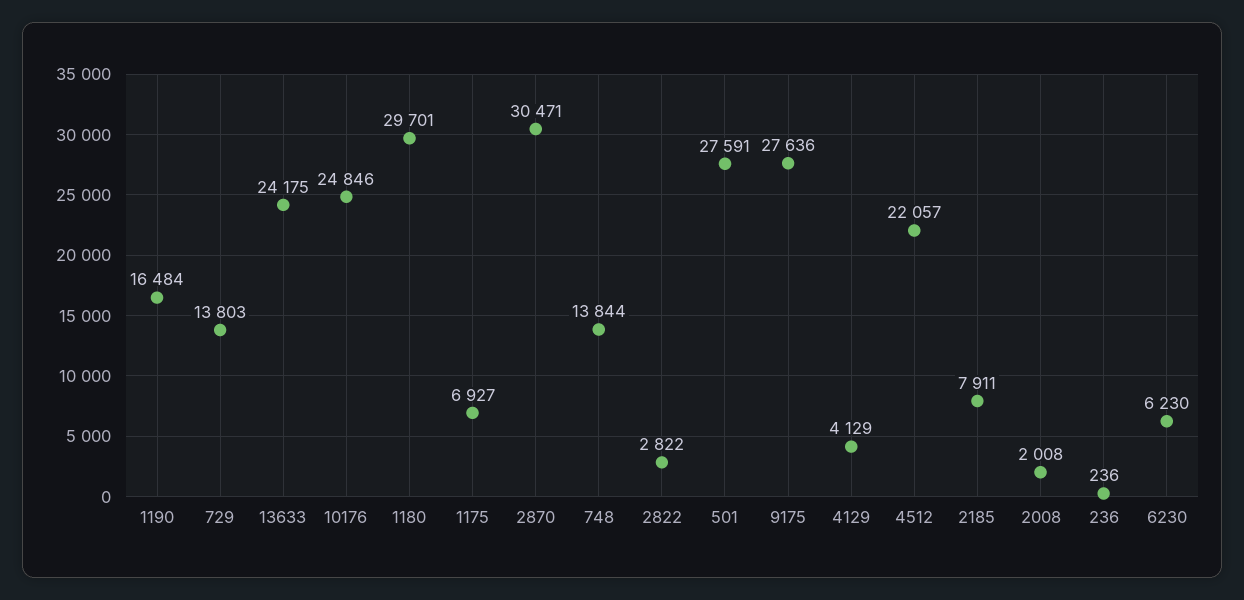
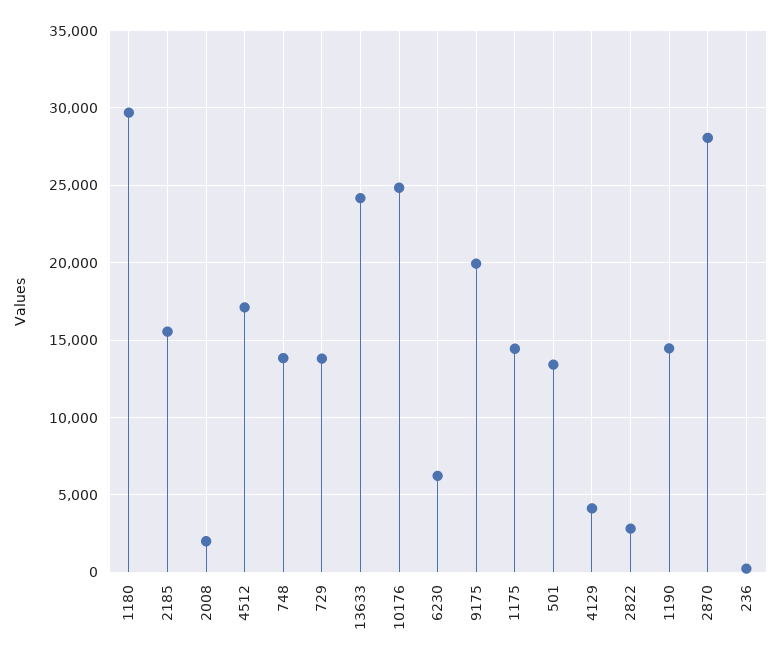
1190: 16484 -> 14500
1175: 6927 -> 14500
2870: 30471 -> 28000
501: 27591 -> 13500
9175: 27636 -> 20000
4512: 22057 -> 17000
2185: 7911 -> 15500

